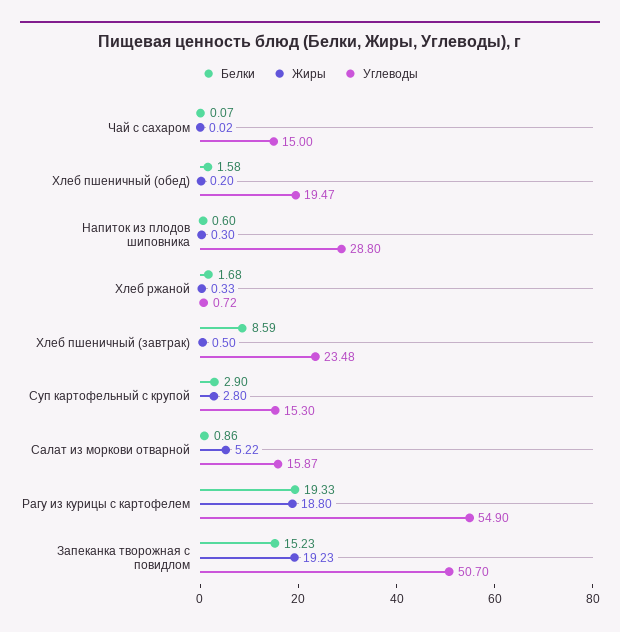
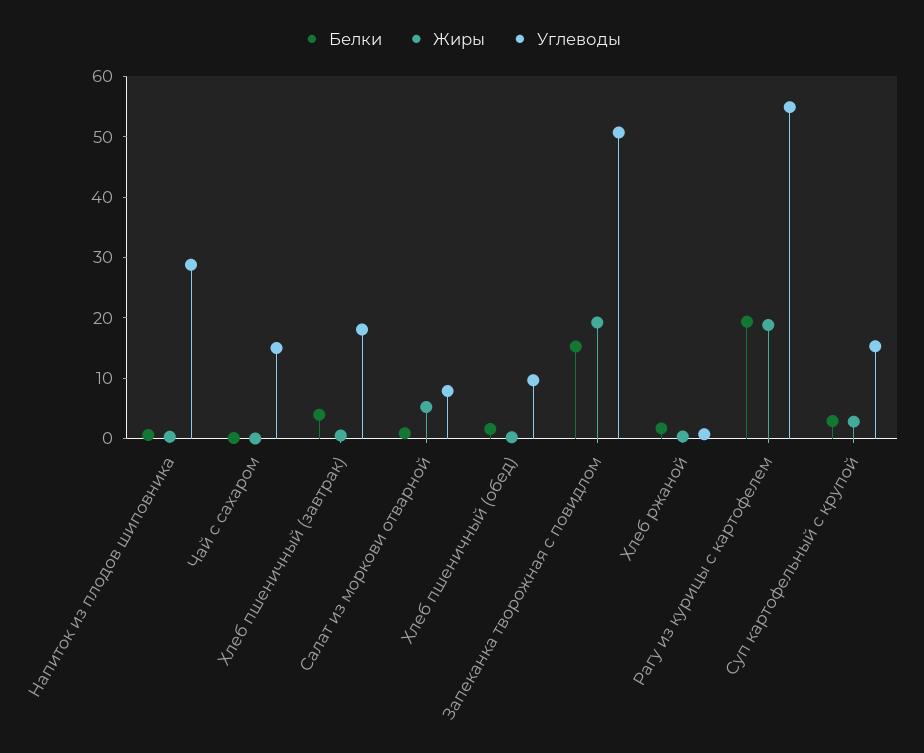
Углеводы, Хлеб пшеничный (обед): 19.47 -> 10
Белки, Хлеб пшеничный (завтрак): 8.59 -> 4
Углеводы, Хлеб пшеничный (завтрак): 23.48 -> 18
Углеводы, Салат из моркови отварной: 15.87 -> 8

